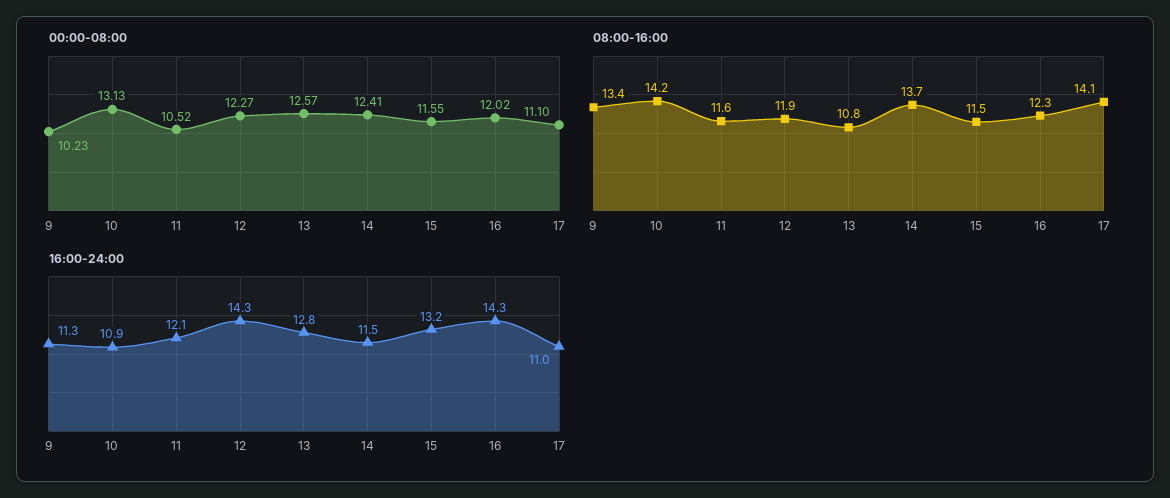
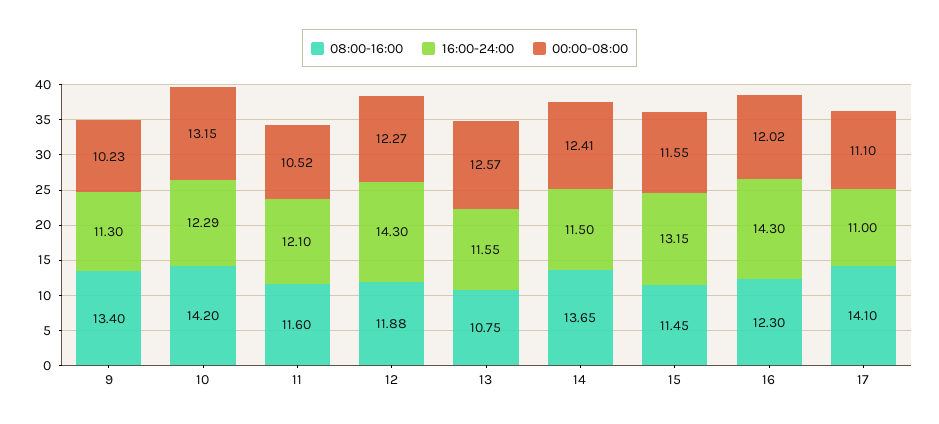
00:00-08:00, 10: 13.13 -> 13.15
16:00-24:00, 10: 10.9 -> 12.29
16:00-24:00, 13: 12.8 -> 11.55

